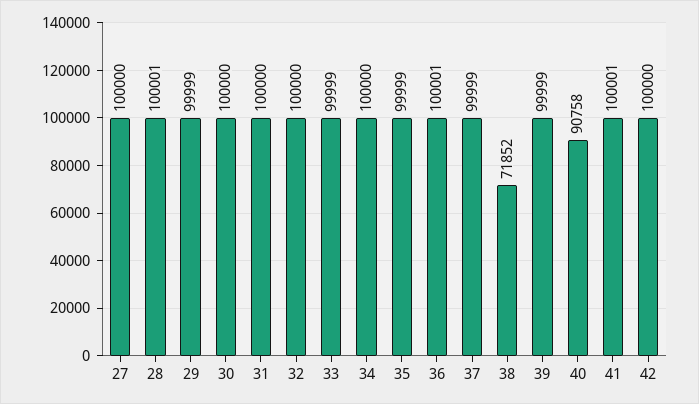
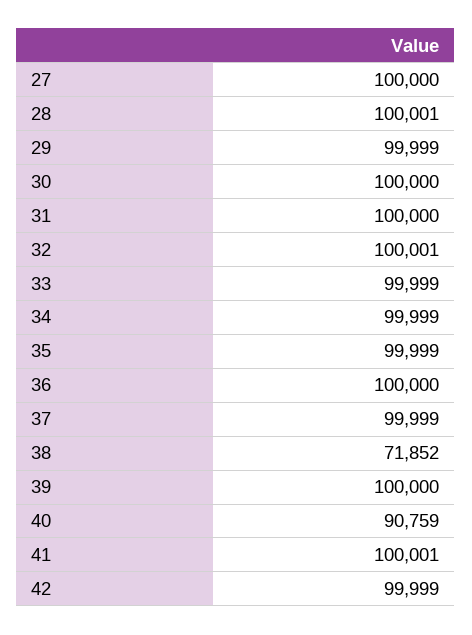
32: 100000 -> 100001
34: 100000 -> 99999
36: 100001 -> 100000
39: 99999 -> 100000
40: 90758 -> 90759
42: 100000 -> 99999

